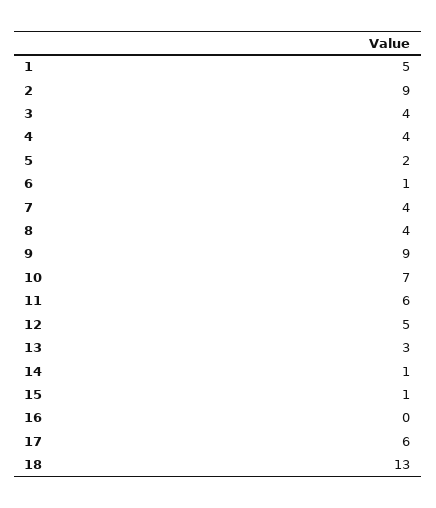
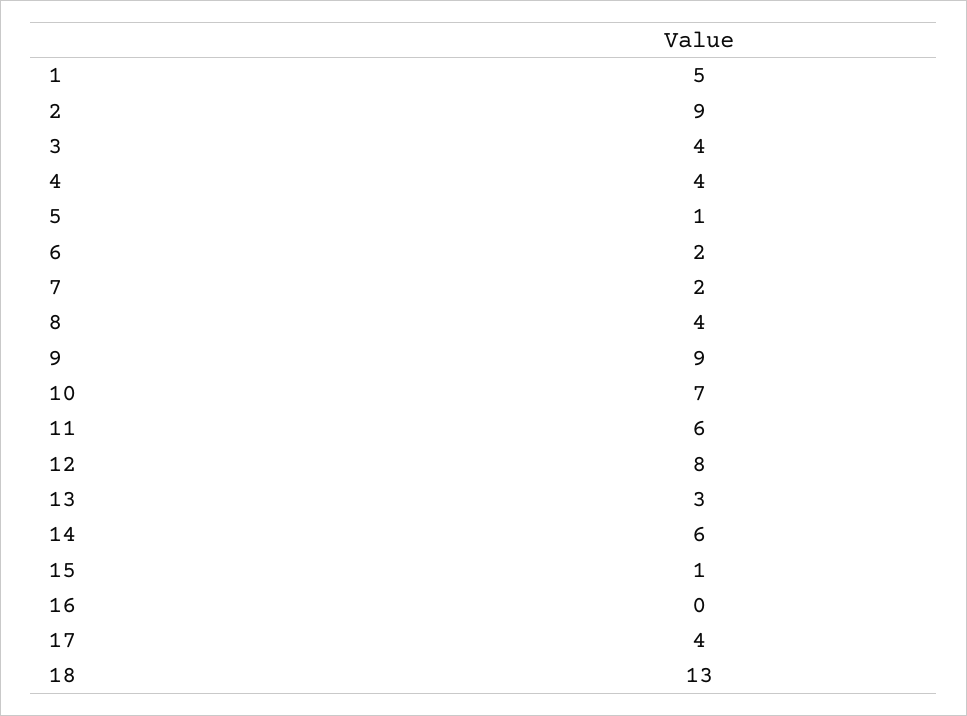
5: 2 -> 1
6: 1 -> 2
7: 4 -> 2
12: 5 -> 8
14: 1 -> 6
17: 6 -> 4

